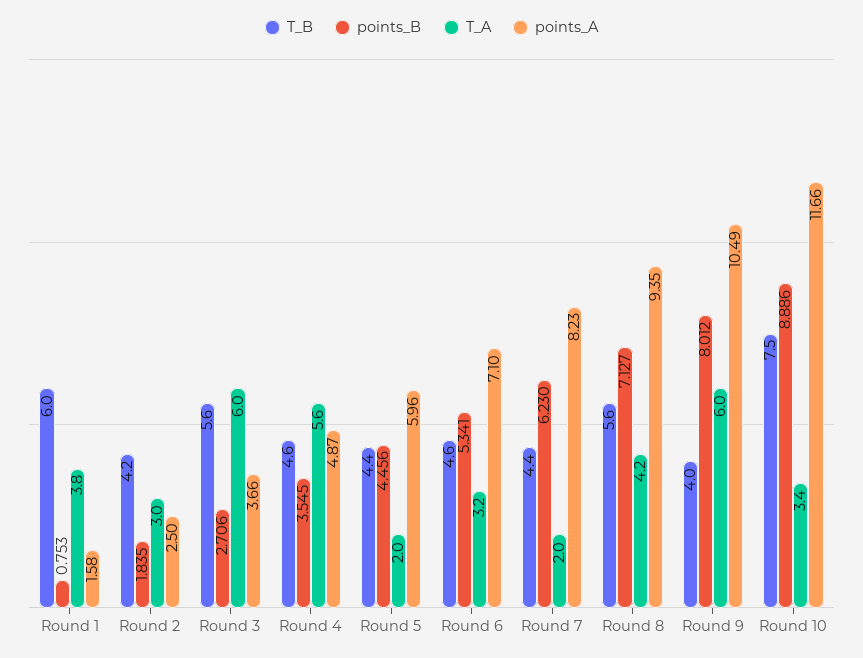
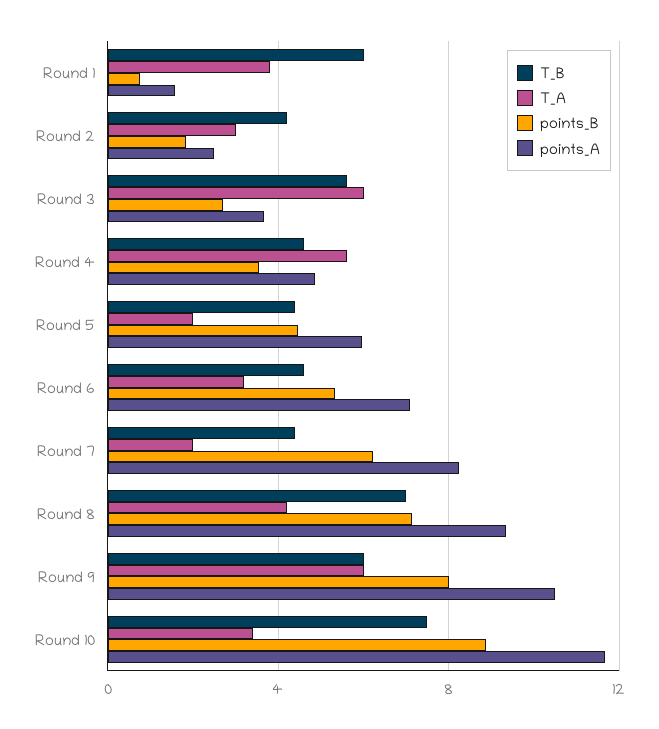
T_B, Round 8: 5.6 -> 7
T_B, Round 9: 4 -> 6

